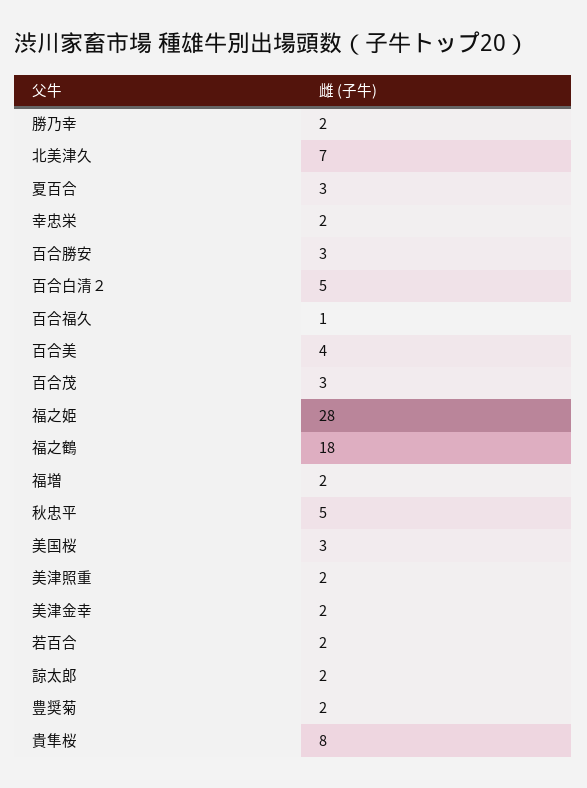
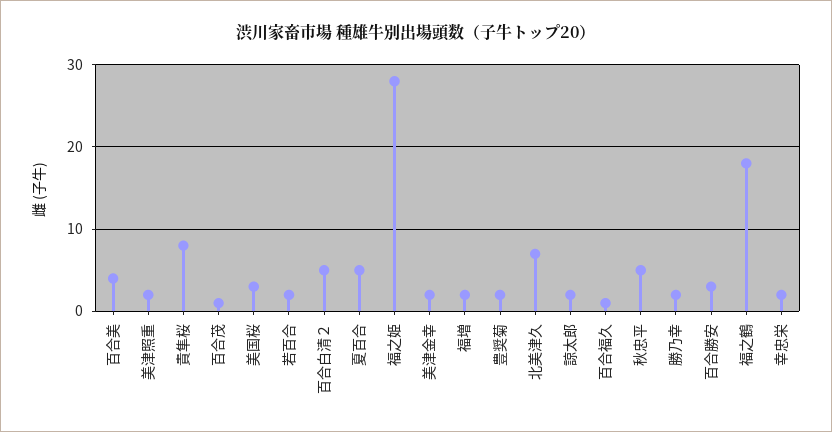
夏百合: 3 -> 5
百合茂: 3 -> 1

